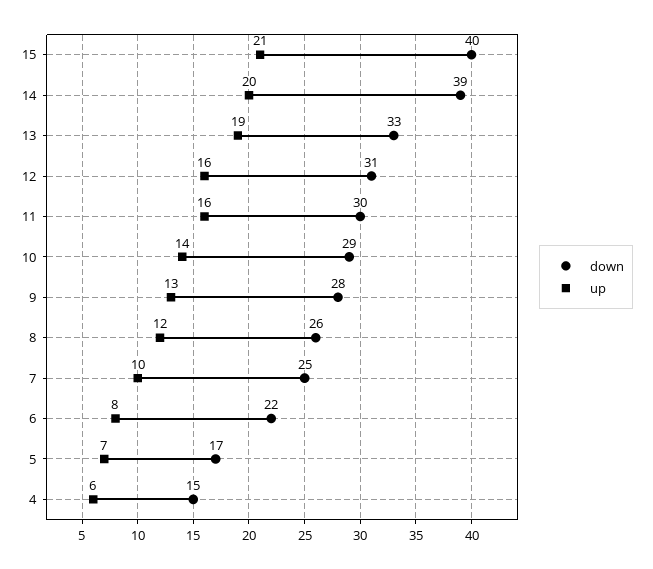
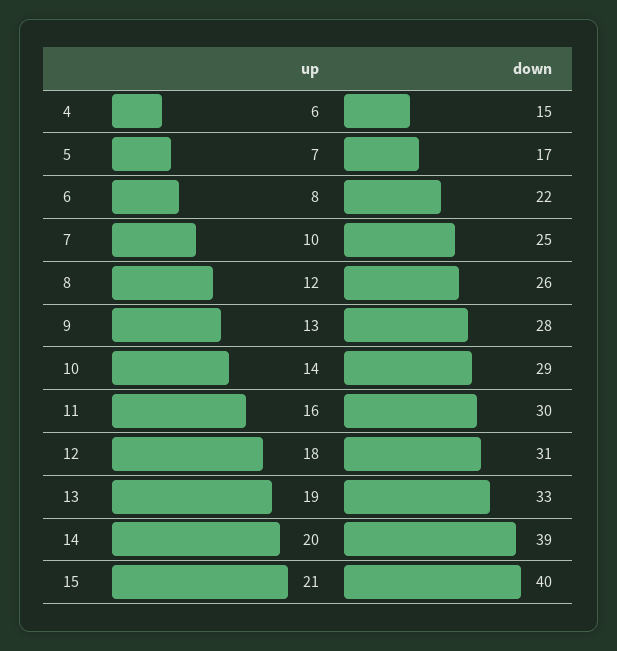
up, 12: 16 -> 18

